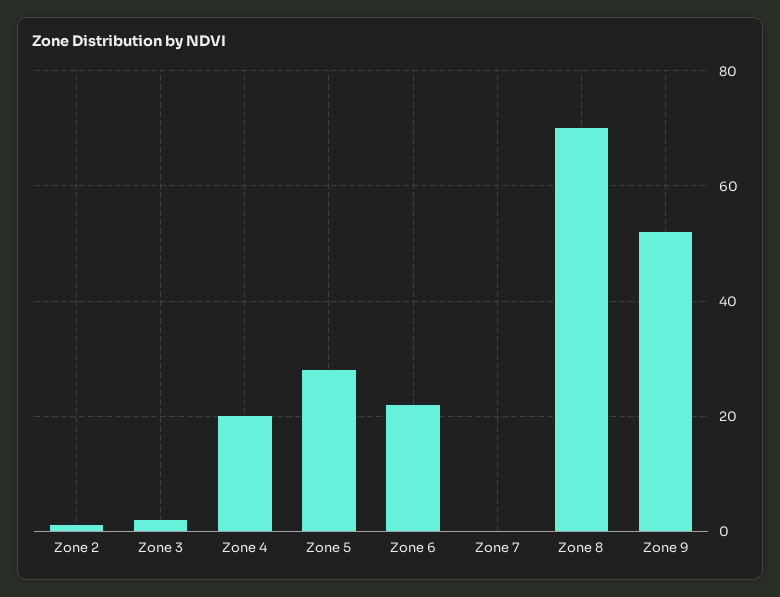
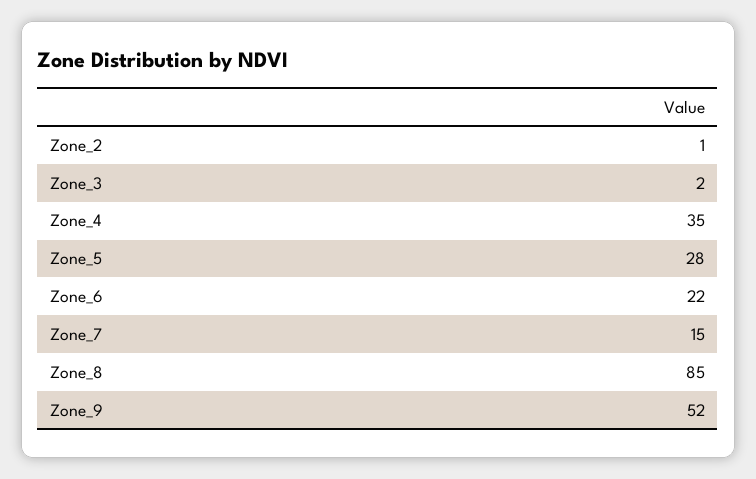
Zone 4: 20 -> 35
Zone 7: 0 -> 15
Zone 8: 70 -> 85

